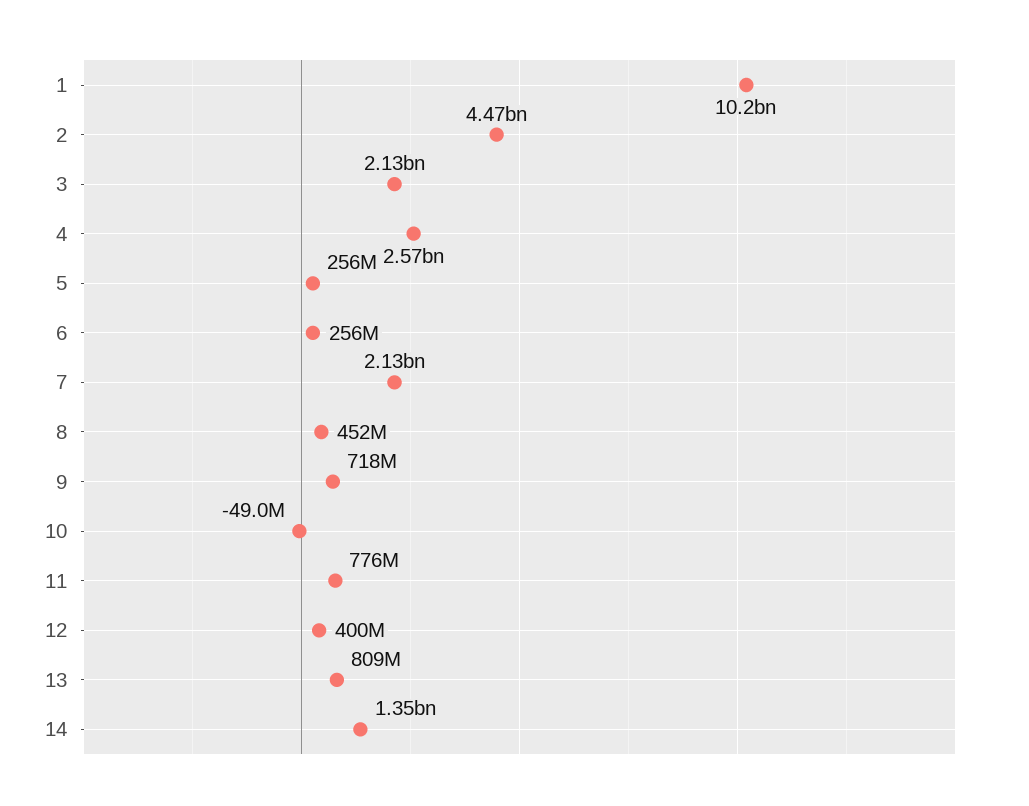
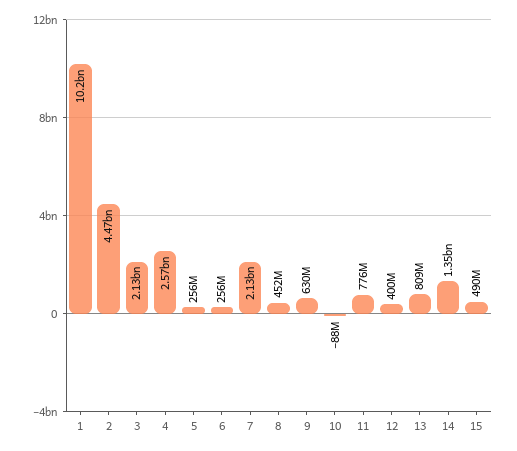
9: 718000000 -> 630000000
10: -49000000 -> -88000000
15: none -> 490000000

